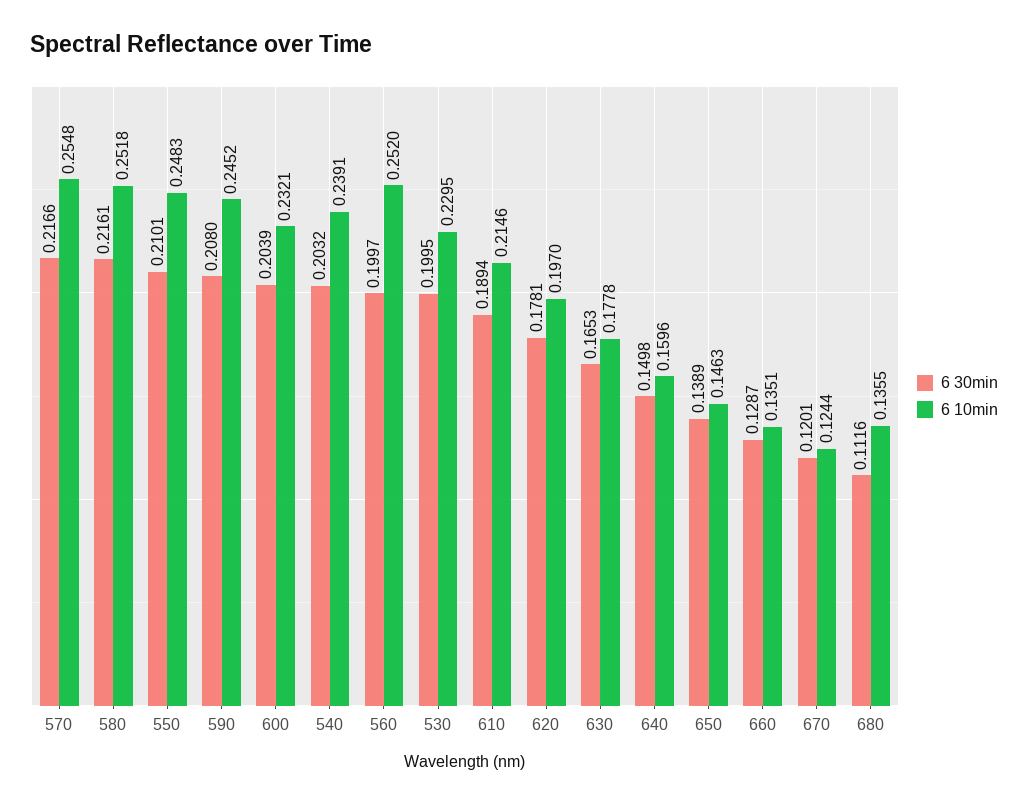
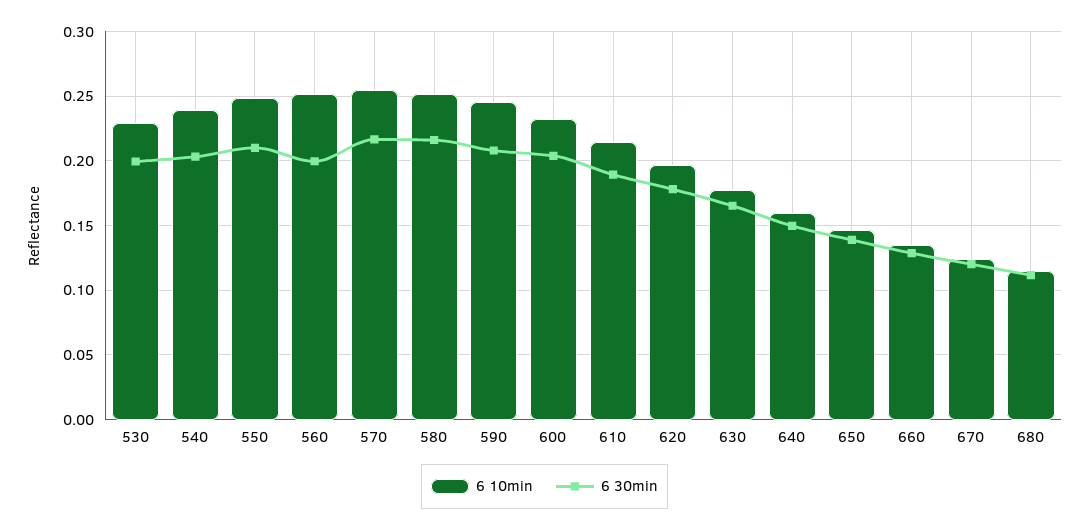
6 10min, 680: 0.1355 -> 0.115

